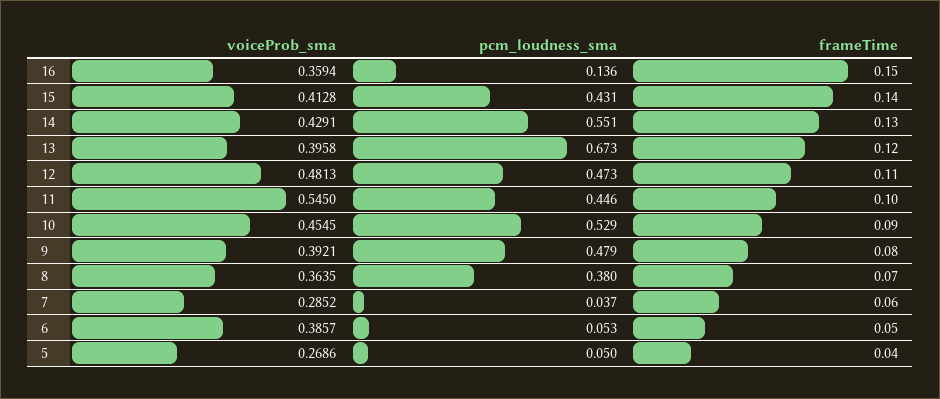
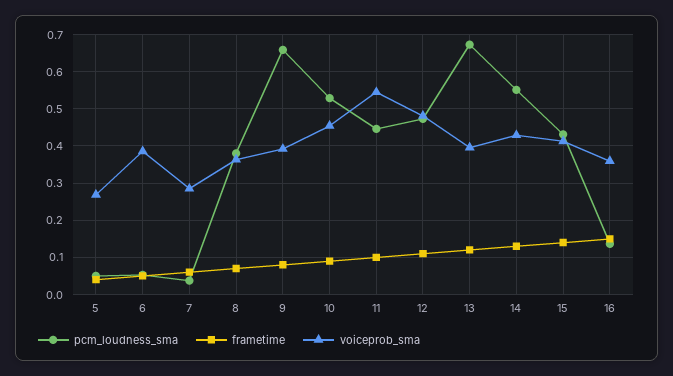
pcm_loudness_sma, 9: 0.479 -> 0.66

